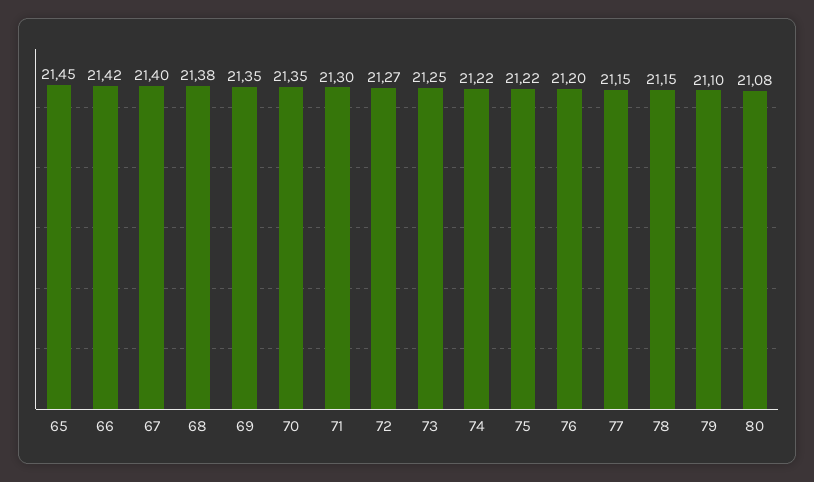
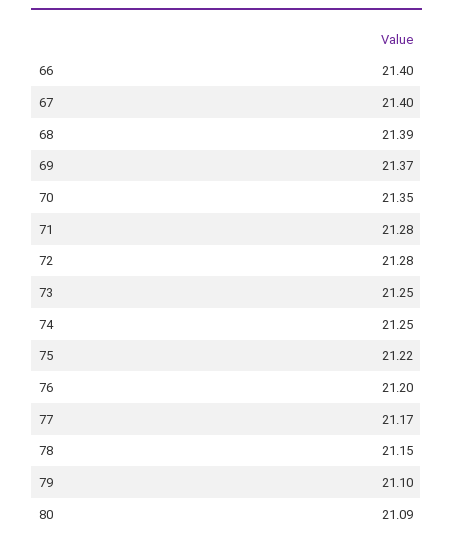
65: 21.45 -> none
66: 21.42 -> 21.4
68: 21.38 -> 21.39
69: 21.35 -> 21.37
71: 21.3 -> 21.28
72: 21.27 -> 21.28
74: 21.22 -> 21.25
77: 21.15 -> 21.17
80: 21.08 -> 21.09

